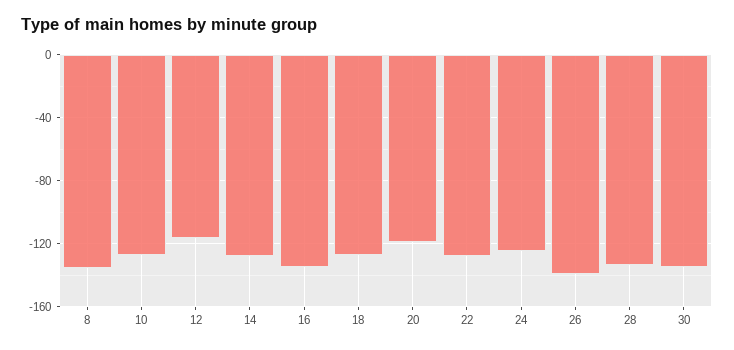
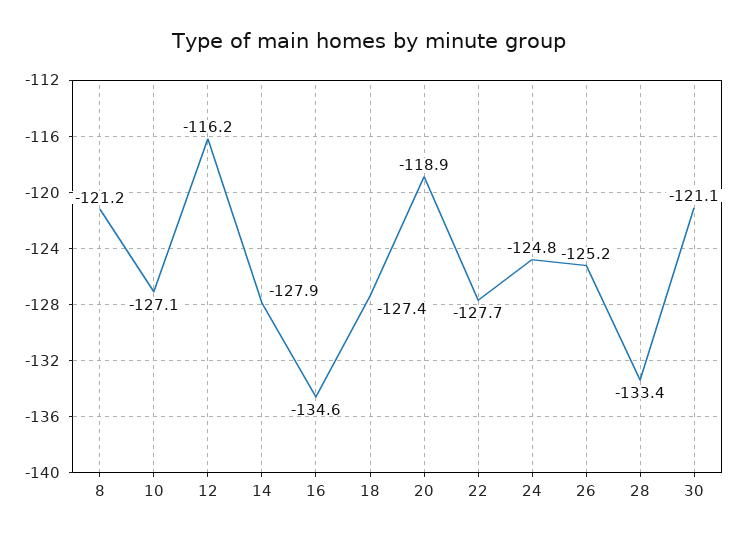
8: -135 -> -121.2
26: -140 -> -125.2
30: -135 -> -121.1

